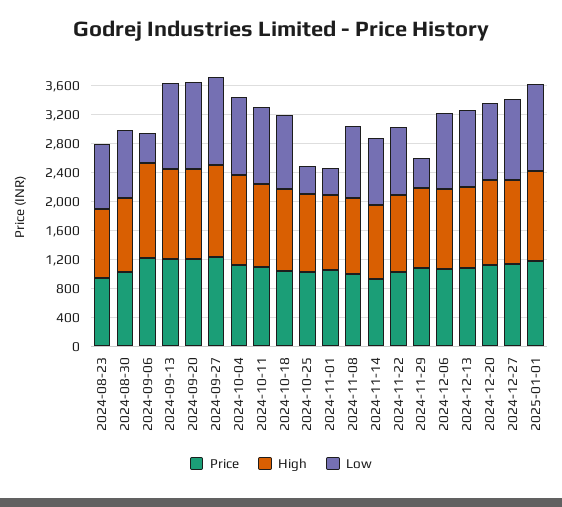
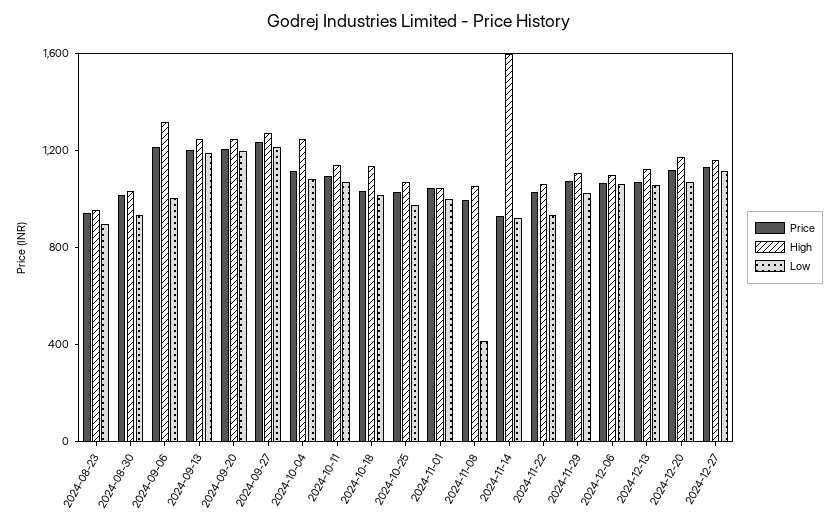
Low, 2024-09-06: 400 -> 1000
Low, 2024-10-25: 400 -> 1000
Low, 2024-11-01: 400 -> 1000
Low, 2024-11-08: 1000 -> 400
High, 2024-11-14: 1000 -> 1600
Low, 2024-11-29: 400 -> 1000
Price, 2025-01-01: 1200 -> none
High, 2025-01-01: 1200 -> none
Low, 2025-01-01: 1200 -> none

